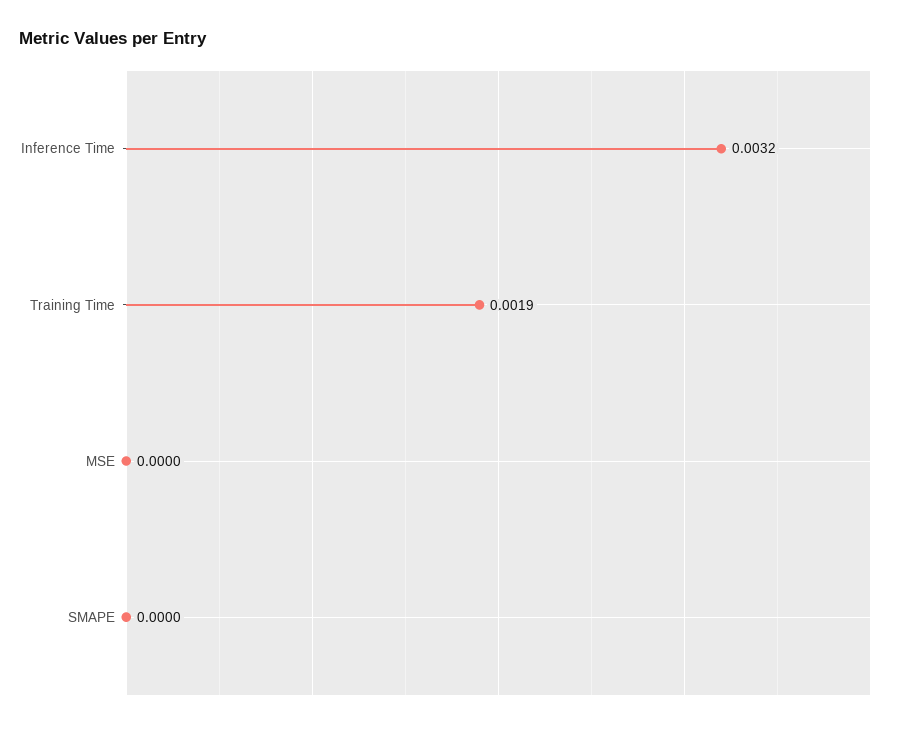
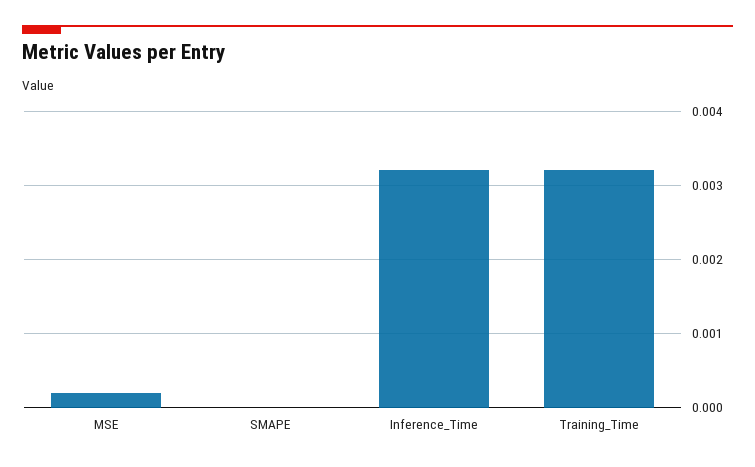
Training Time: 0.0019 -> 0.0032
MSE: 0 -> 0.0002

